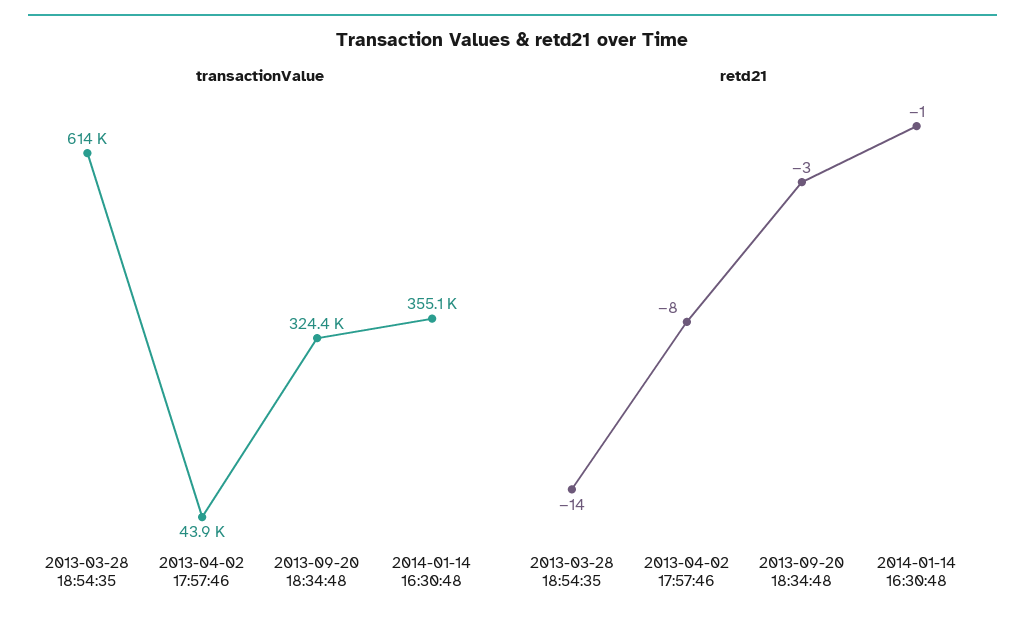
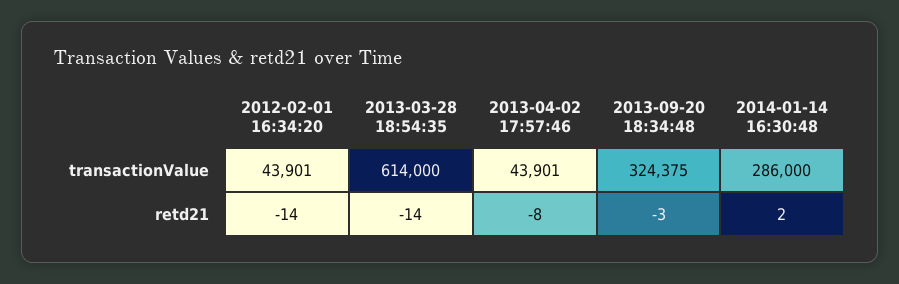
transactionValue, 2014-01-14 16:30:48: 355100 -> 286000
retd21, 2014-01-14 16:30:48: -1 -> 2
transactionValue, 2012-02-01 16:34:20: none -> 43901
retd21, 2012-02-01 16:34:20: none -> -14

